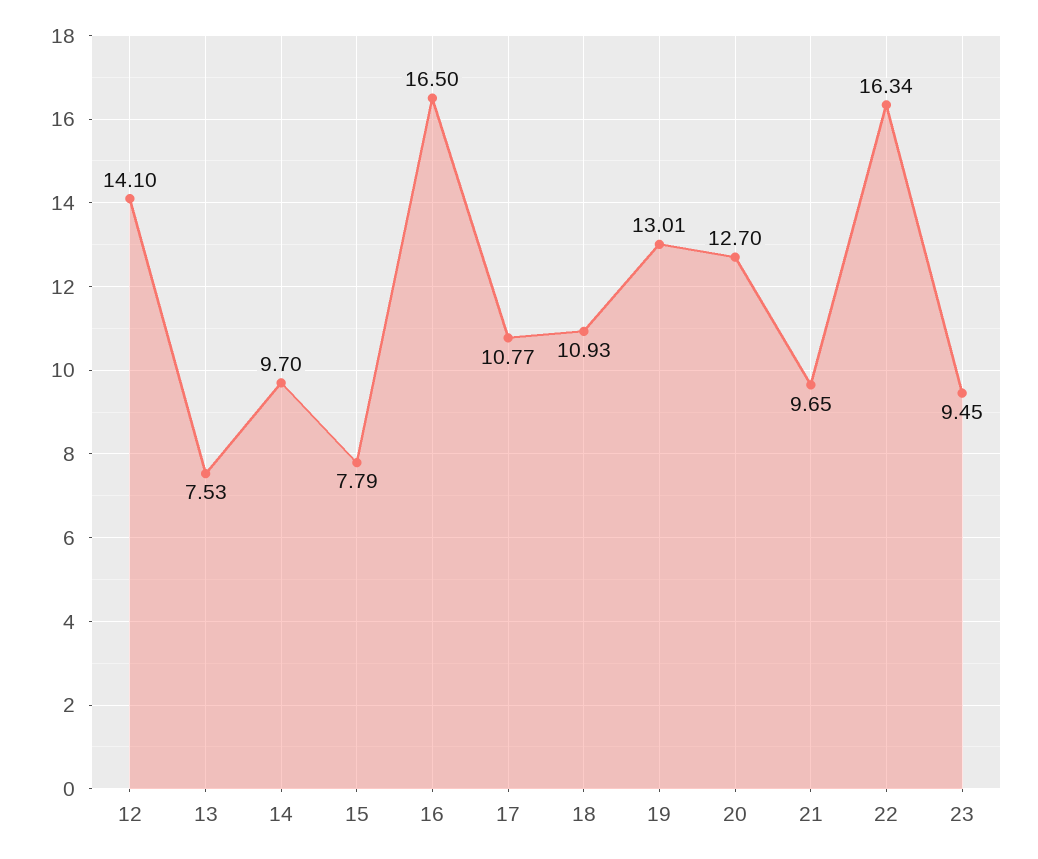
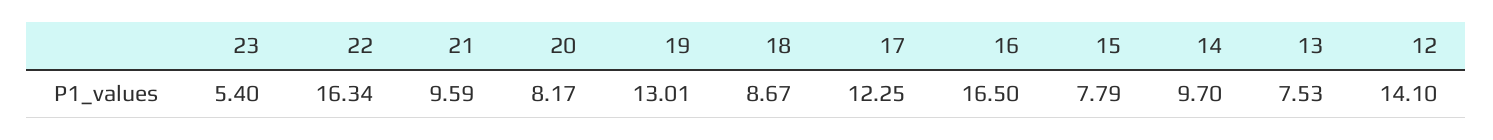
17: 10.77 -> 12.25
18: 10.93 -> 8.67
20: 12.7 -> 8.17
21: 9.65 -> 9.59
23: 9.45 -> 5.4

